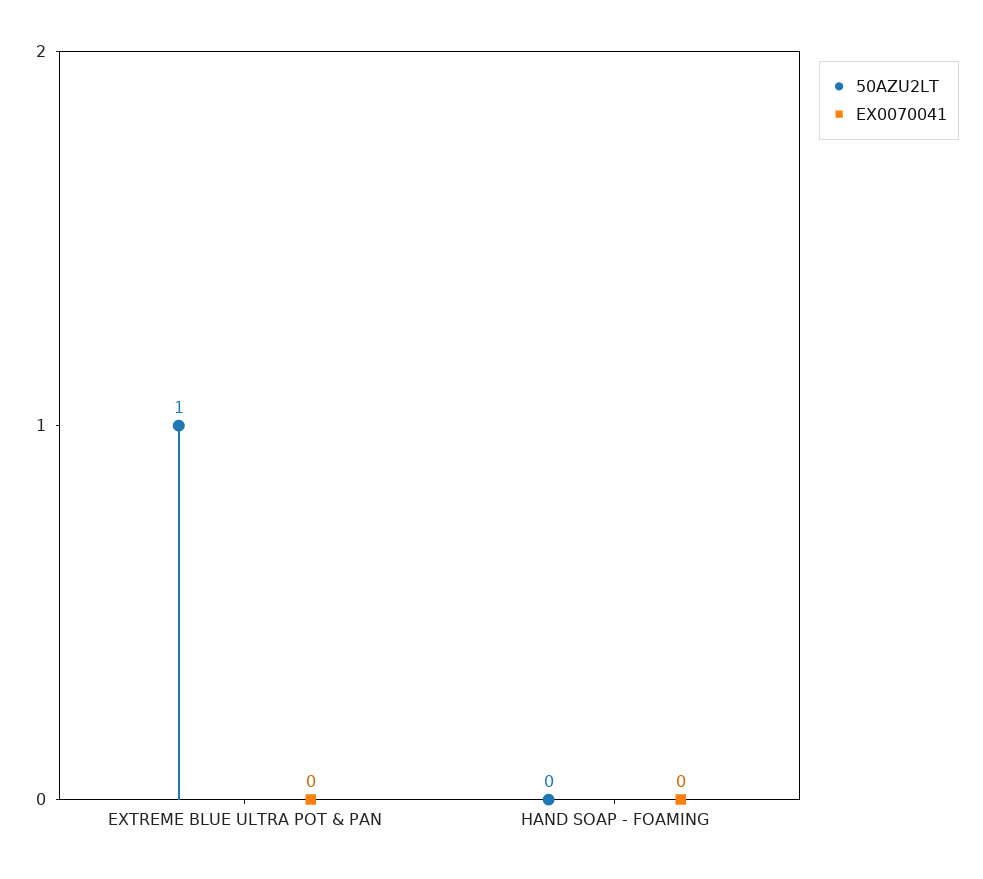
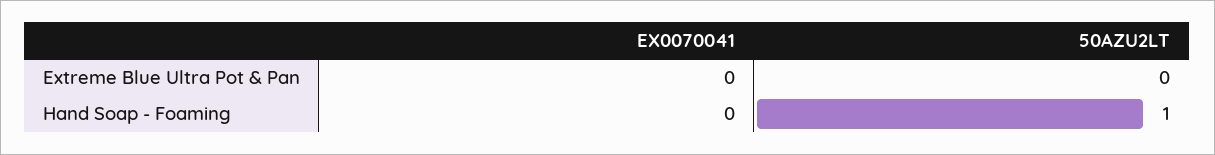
50AZU2LT, EXTREME BLUE ULTRA POT & PAN: 1 -> 0
50AZU2LT, HAND SOAP - FOAMING: 0 -> 1

